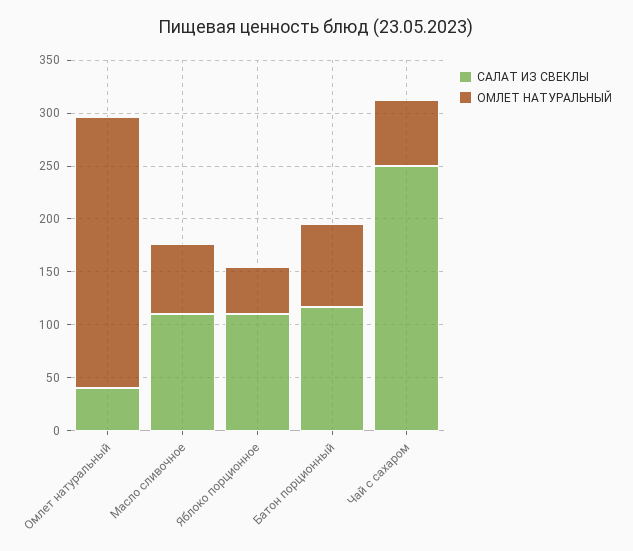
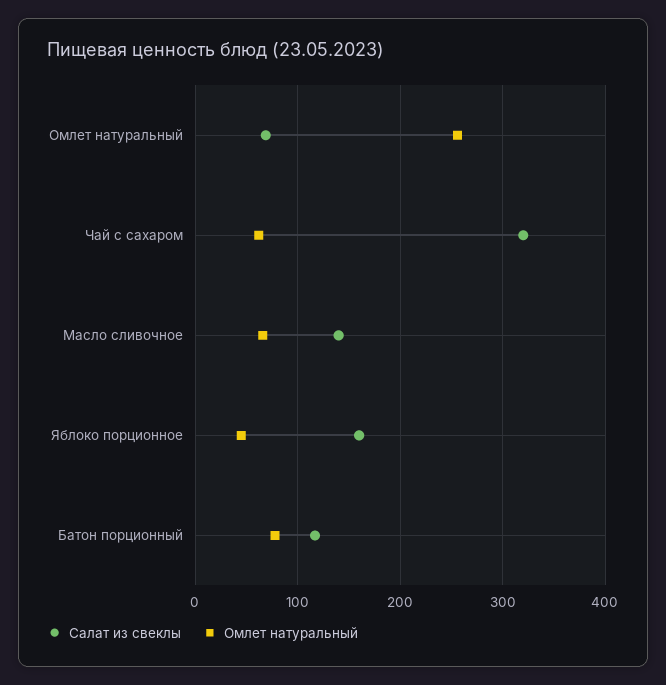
САЛАТ ИЗ СВЕКЛЫ, Омлет натуральный: 40 -> 70
САЛАТ ИЗ СВЕКЛЫ, Масло сливочное: 110 -> 140
САЛАТ ИЗ СВЕКЛЫ, Яблоко порционное: 110 -> 160
САЛАТ ИЗ СВЕКЛЫ, Чай с сахаром: 250 -> 320

